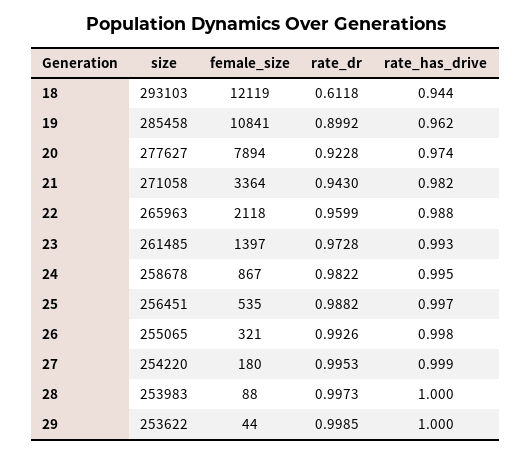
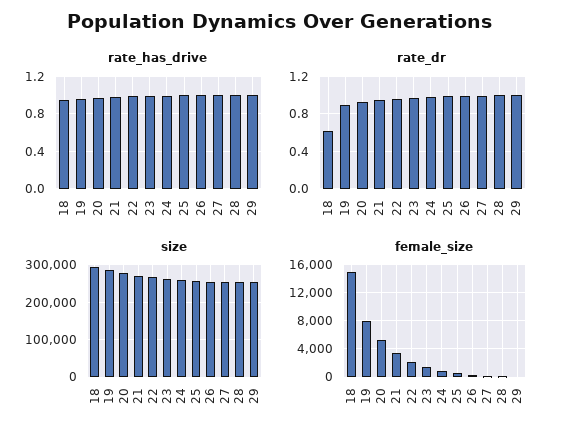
female_size, 18: 12119 -> 15000
female_size, 19: 10841 -> 8000
female_size, 20: 7894 -> 5000

